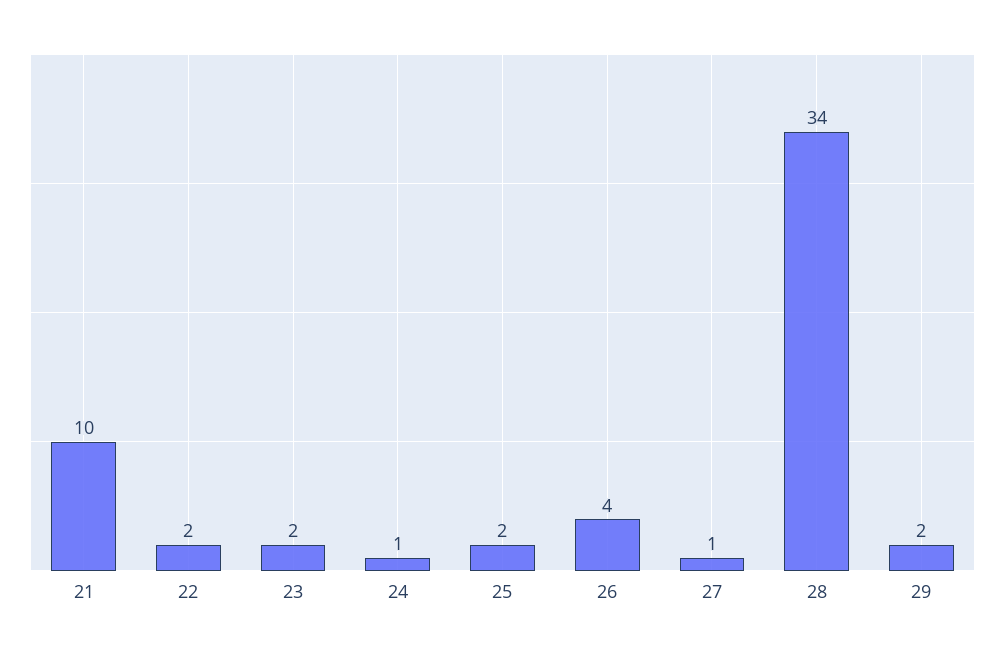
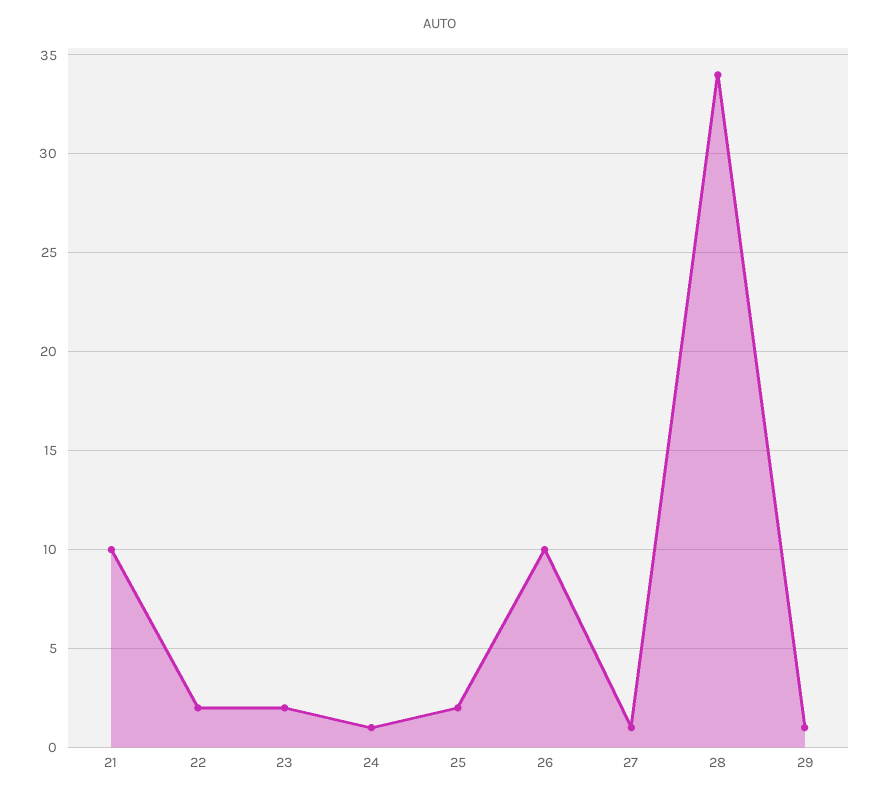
26: 4 -> 10
29: 2 -> 1

